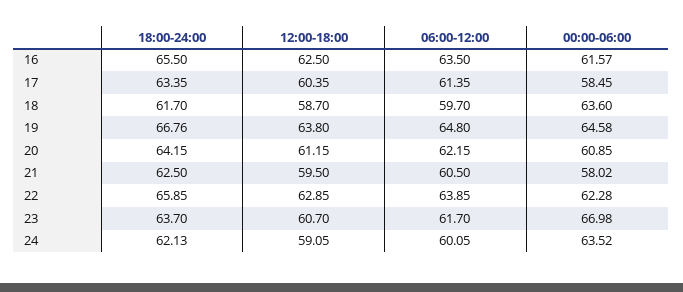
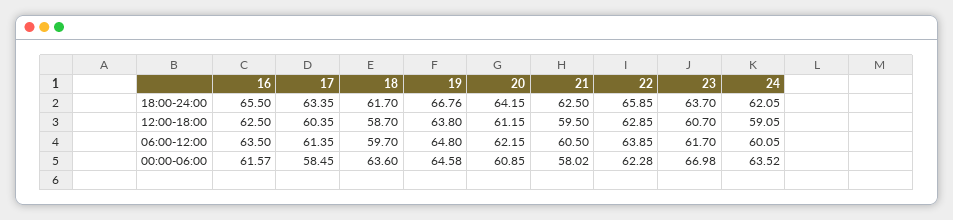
18:00-24:00, 24: 62.13 -> 62.05

